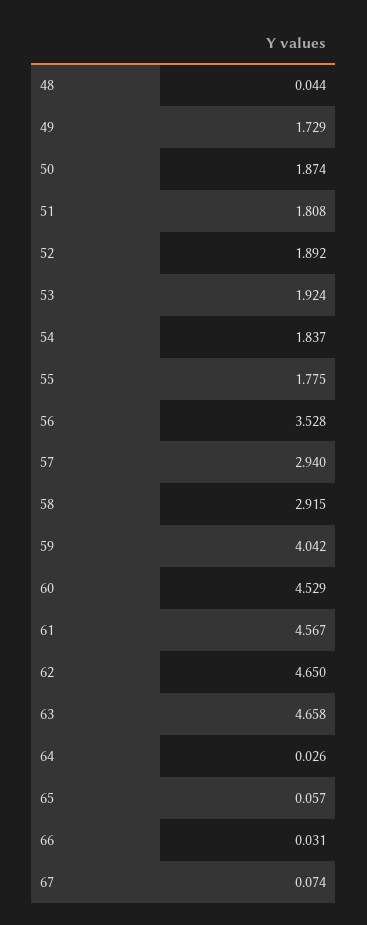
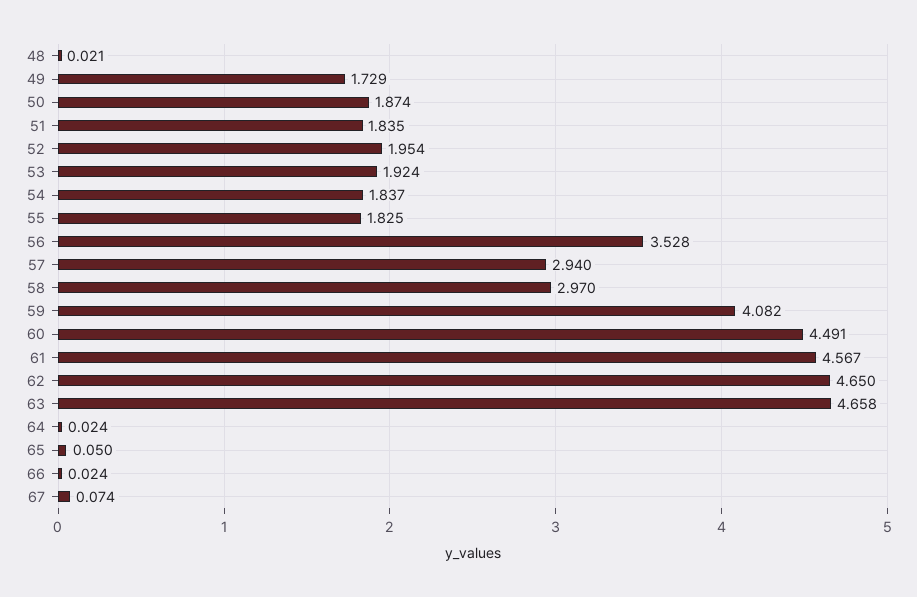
48: 0.044 -> 0.021
51: 1.808 -> 1.835
52: 1.892 -> 1.954
55: 1.775 -> 1.825
58: 2.915 -> 2.97
59: 4.042 -> 4.082
60: 4.529 -> 4.491
64: 0.026 -> 0.024
65: 0.057 -> 0.05
66: 0.031 -> 0.024

